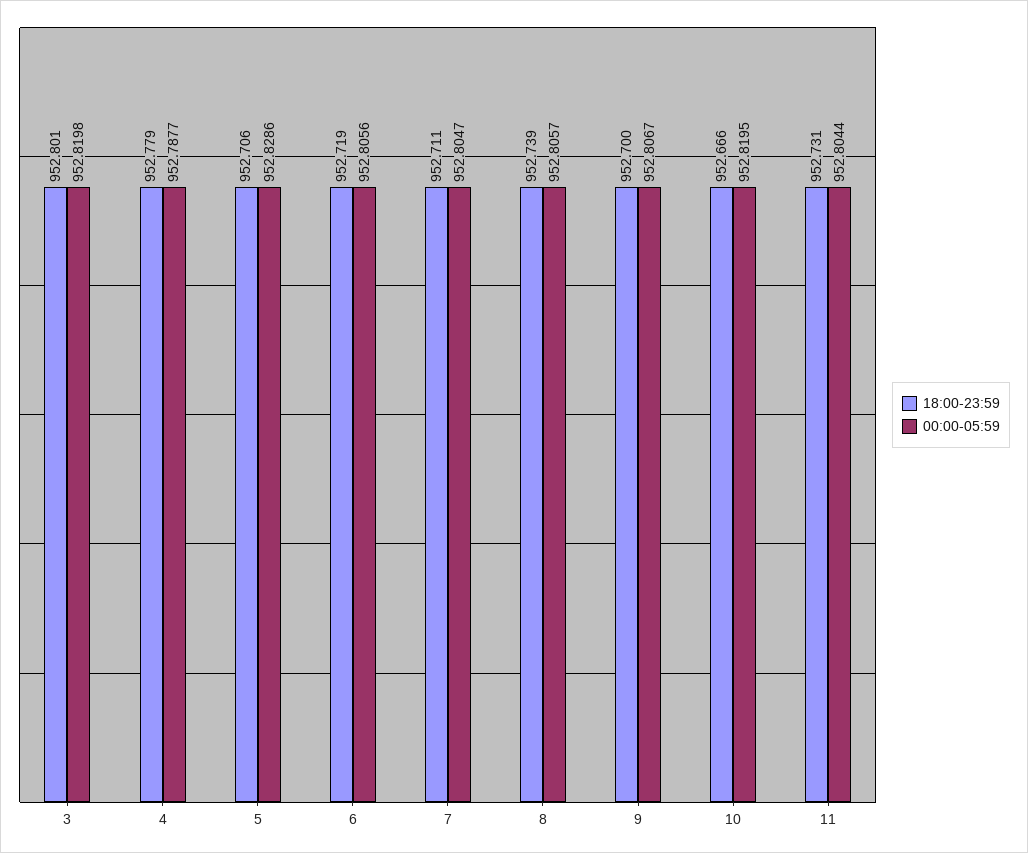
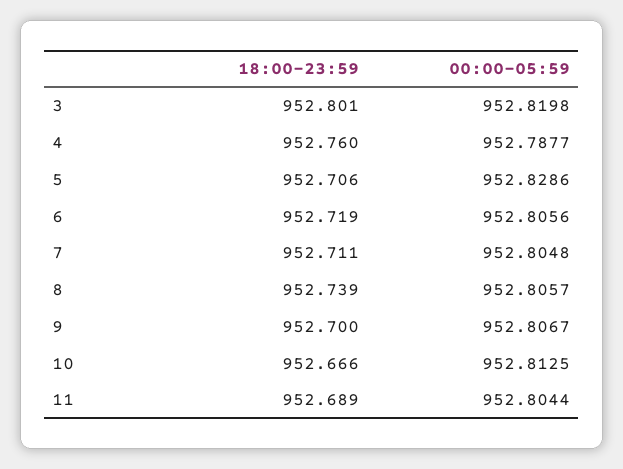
18:00-23:59, 4: 952.779 -> 952.76
00:00-05:59, 7: 952.8047 -> 952.8048
00:00-05:59, 10: 952.8195 -> 952.8125
18:00-23:59, 11: 952.731 -> 952.689

